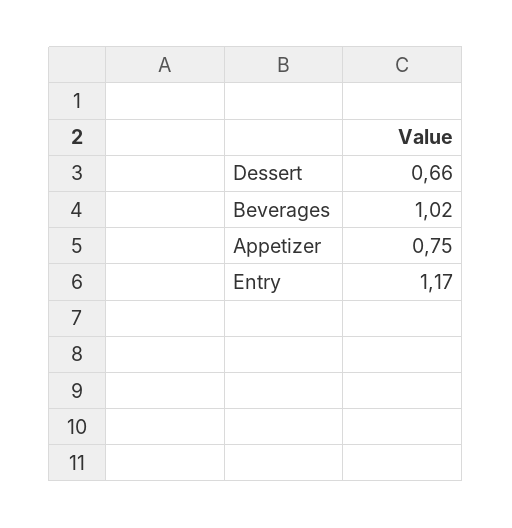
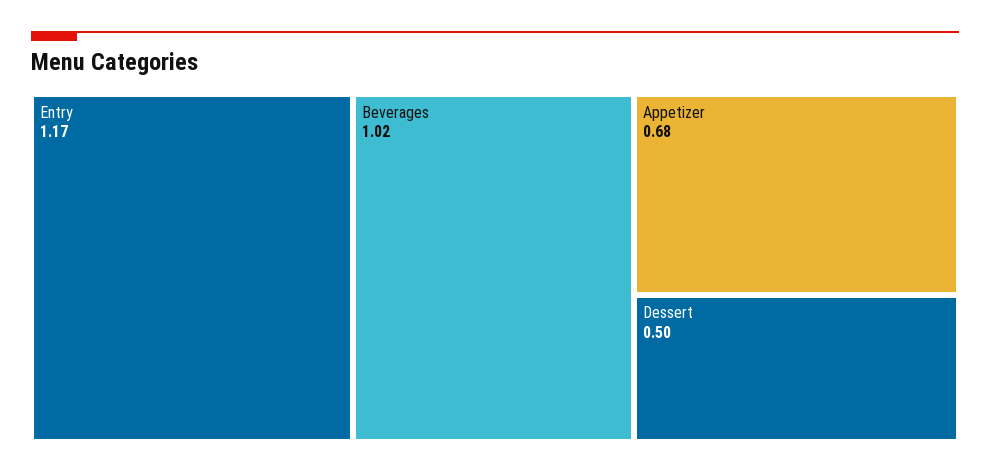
Dessert: 0.66 -> 0.5
Appetizer: 0.75 -> 0.68

